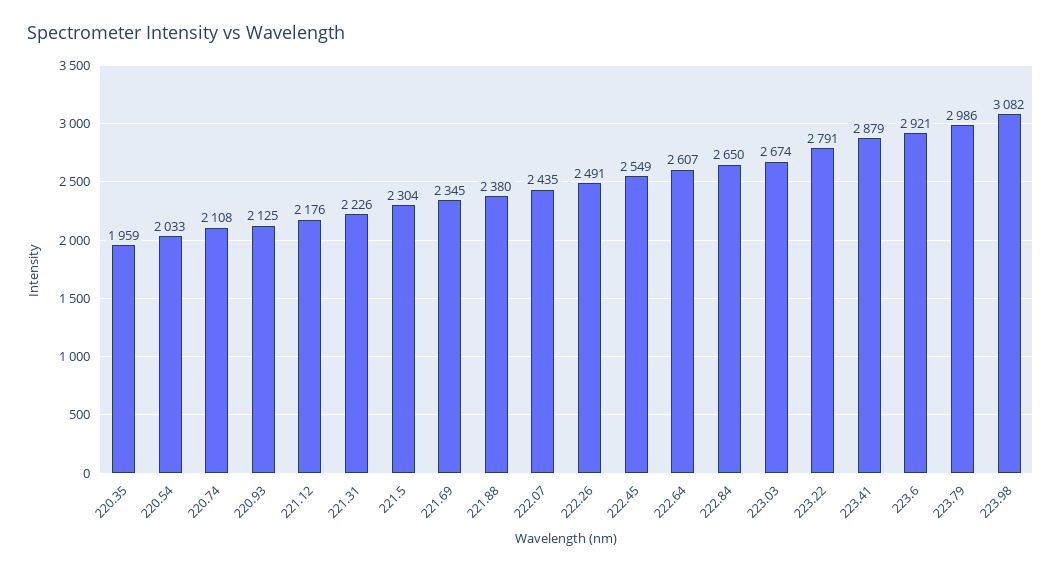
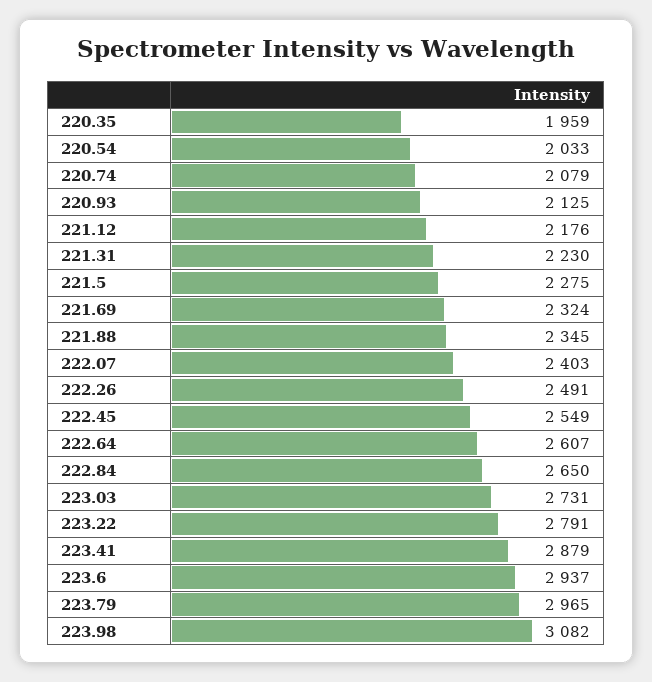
220.74: 2108 -> 2079
221.31: 2226 -> 2230
221.5: 2304 -> 2275
221.69: 2345 -> 2324
221.88: 2380 -> 2345
222.07: 2435 -> 2403
223.03: 2674 -> 2731
223.6: 2921 -> 2937
223.79: 2986 -> 2965

